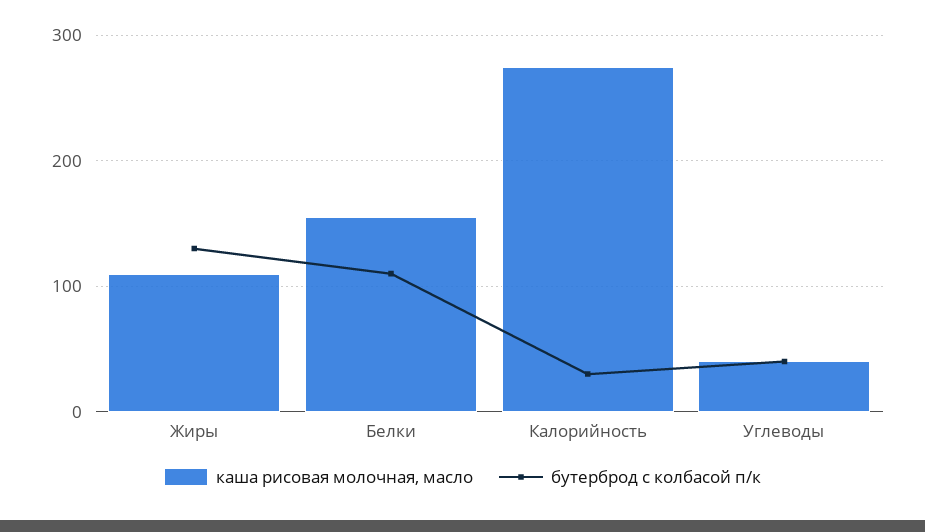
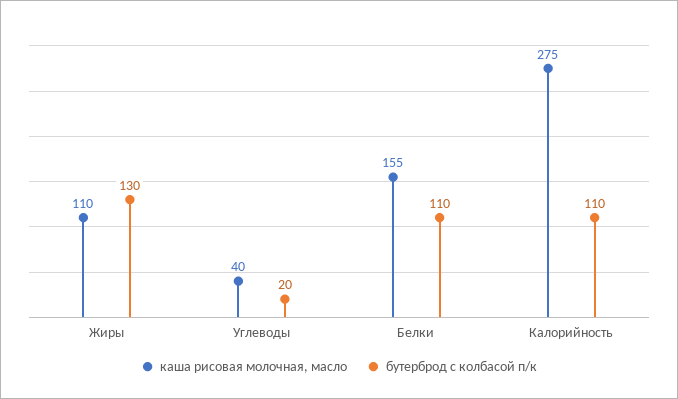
бутерброд с колбасой п/к, Калорийность: 30 -> 110
бутерброд с колбасой п/к, Углеводы: 40 -> 20

